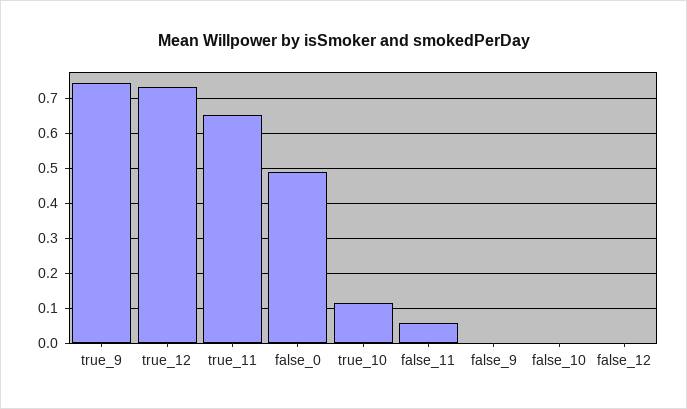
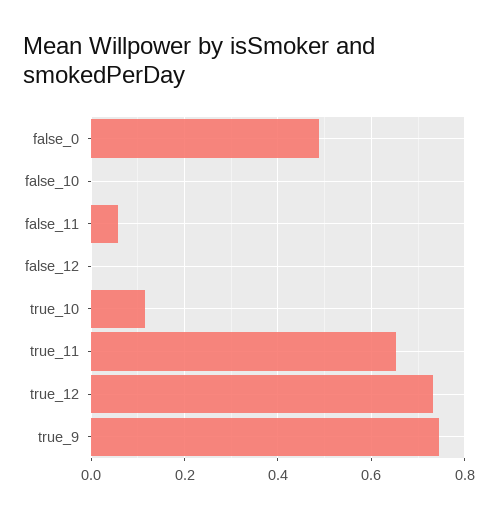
false_9: 0 -> none

